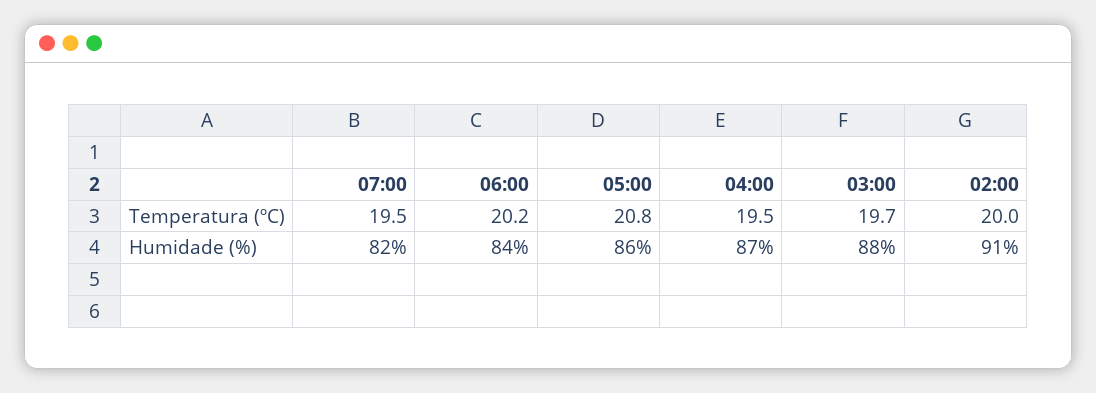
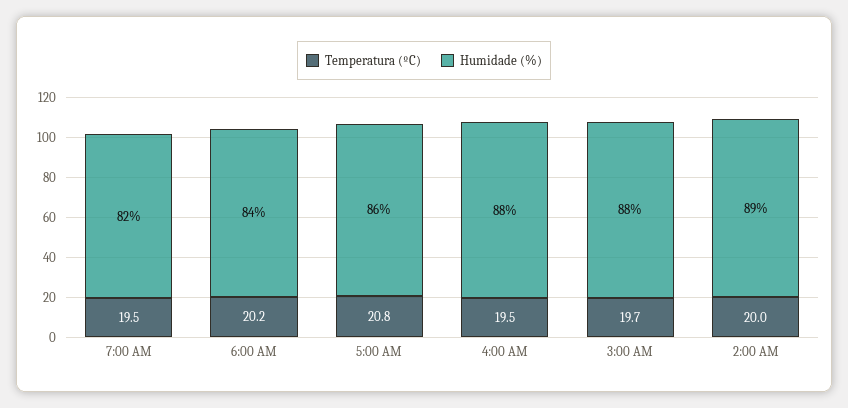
Humidade (%), 04:00: 87 -> 88
Humidade (%), 02:00: 91 -> 89

